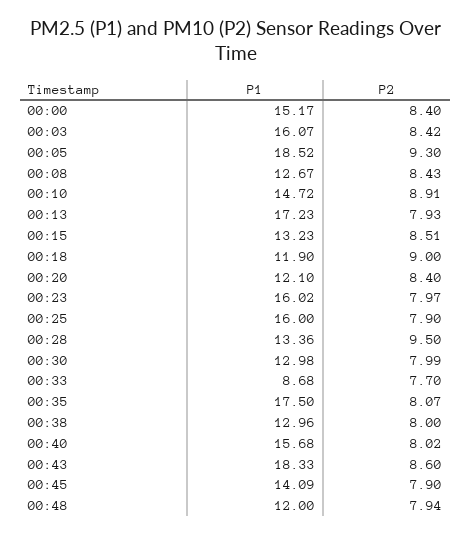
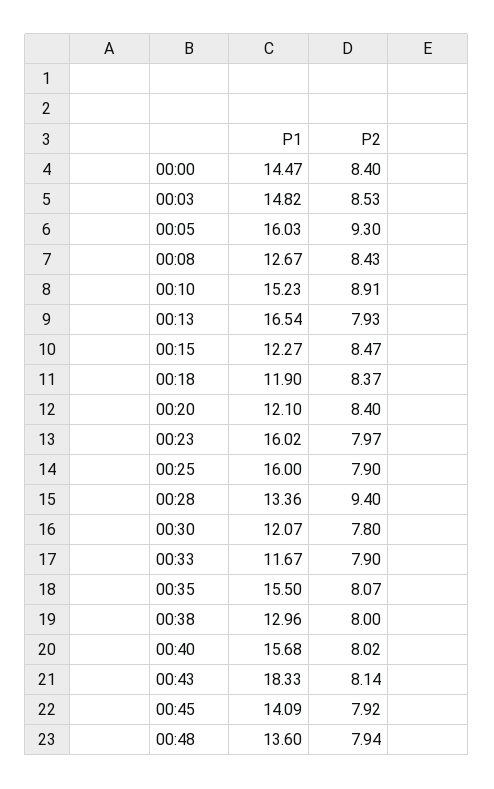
P1, 00:00: 15.17 -> 14.47
P1, 00:03: 16.07 -> 14.82
P2, 00:03: 8.42 -> 8.53
P1, 00:05: 18.52 -> 16.03
P1, 00:10: 14.72 -> 15.23
P1, 00:13: 17.23 -> 16.54
P1, 00:15: 13.23 -> 12.27
P2, 00:15: 8.51 -> 8.47
P2, 00:18: 9 -> 8.37
P2, 00:28: 9.5 -> 9.4
P1, 00:30: 12.98 -> 12.07
P2, 00:30: 7.99 -> 7.8
P1, 00:33: 8.68 -> 11.67
P2, 00:33: 7.7 -> 7.9
P1, 00:35: 17.5 -> 15.5
P2, 00:43: 8.6 -> 8.14
P2, 00:45: 7.9 -> 7.92
P1, 00:48: 12 -> 13.6

